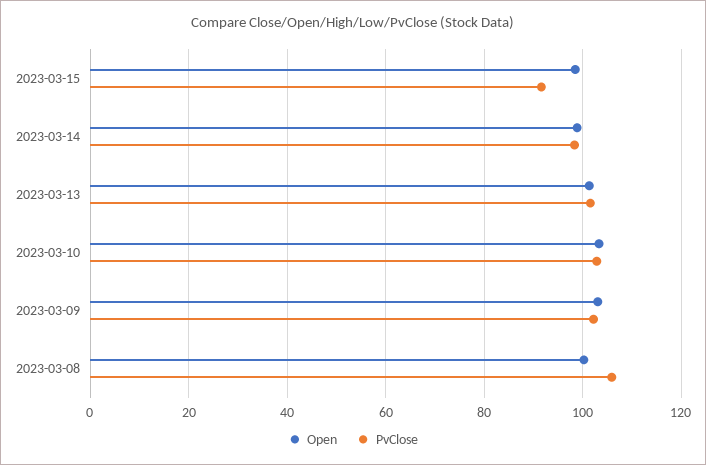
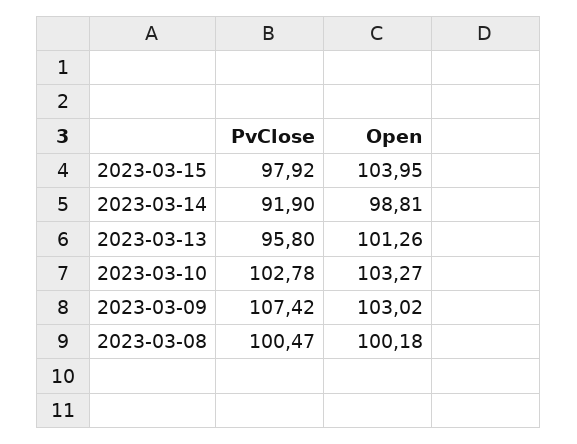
Open, 2023-03-15: 98 -> 103.95
PvClose, 2023-03-15: 92 -> 97.92
PvClose, 2023-03-14: 98 -> 91.9
PvClose, 2023-03-13: 102 -> 95.8
PvClose, 2023-03-09: 102 -> 107.42
PvClose, 2023-03-08: 106 -> 100.47

